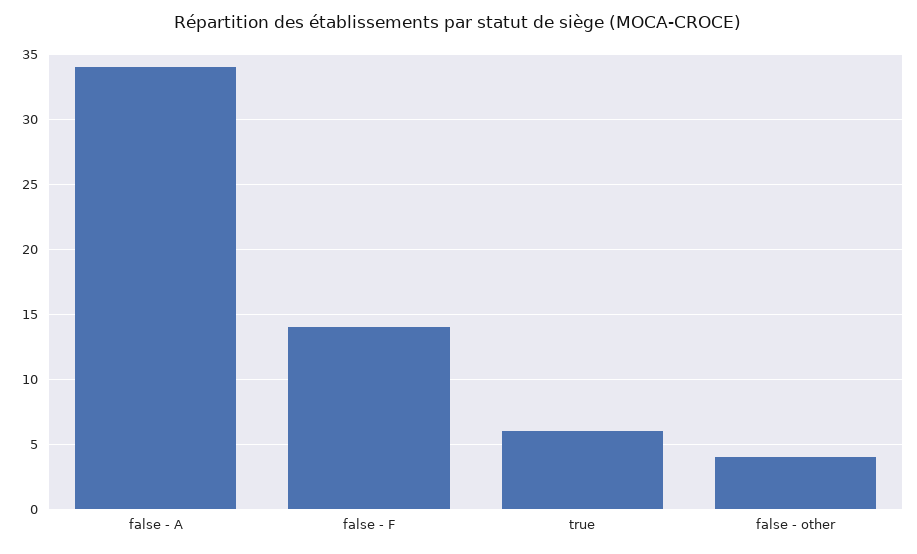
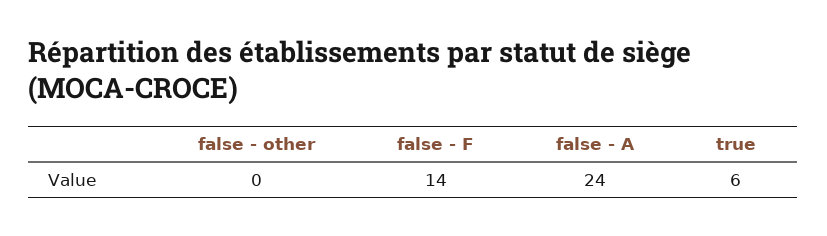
false - A: 34 -> 24
false - other: 4 -> 0

